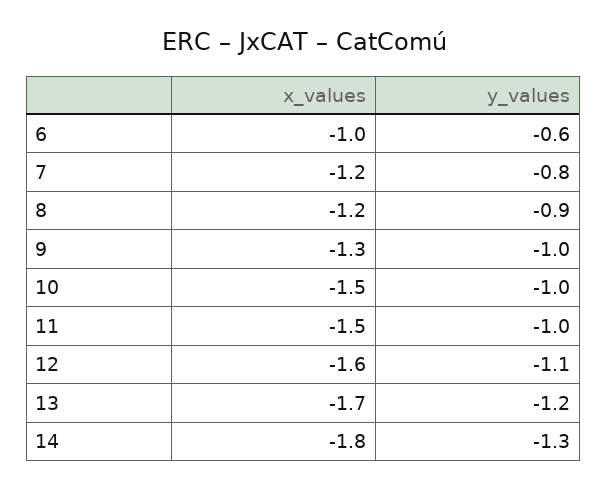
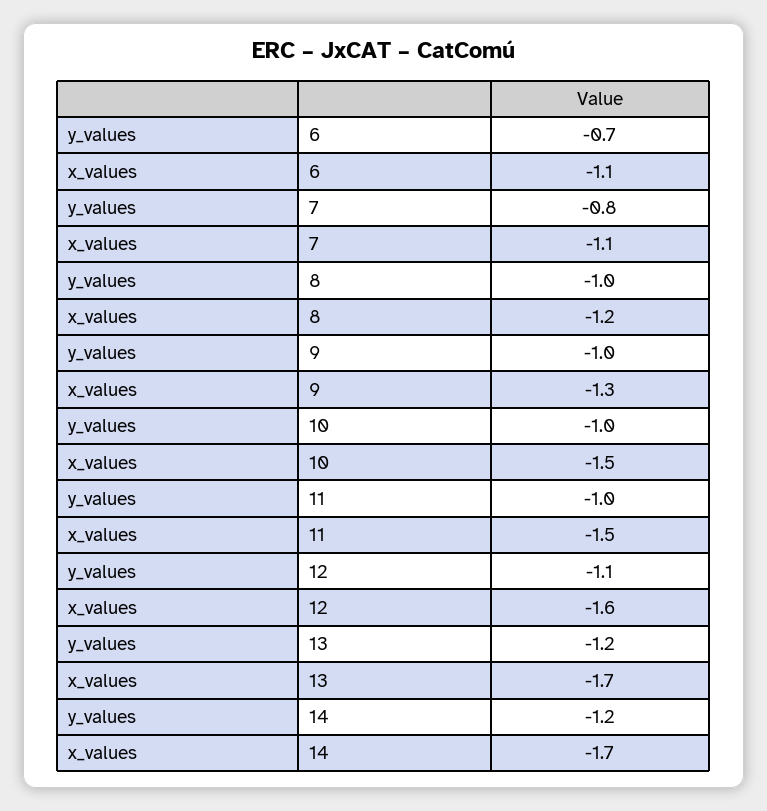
x_values, 6: -1 -> -1.1
y_values, 6: -0.6 -> -0.7
x_values, 7: -1.2 -> -1.1
y_values, 8: -0.9 -> -1
x_values, 14: -1.8 -> -1.7
y_values, 14: -1.3 -> -1.2

